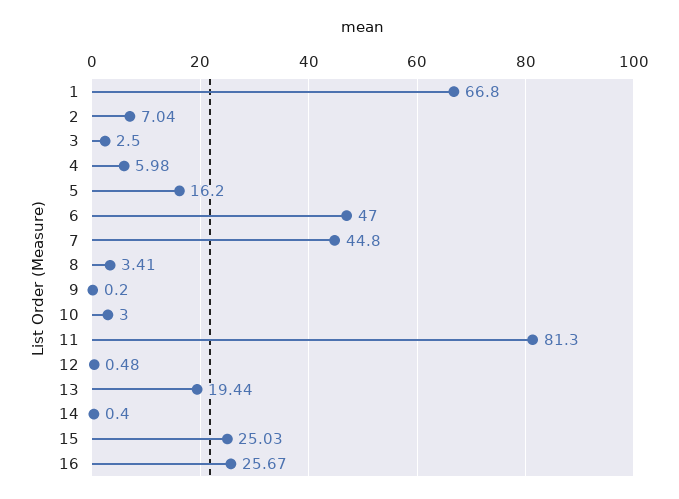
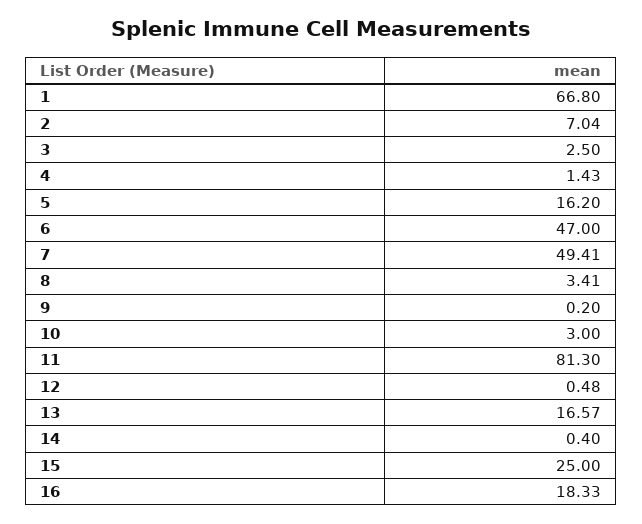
4: 5.98 -> 1.43
7: 44.8 -> 49.41
13: 19.44 -> 16.57
15: 25.03 -> 25
16: 25.67 -> 18.33

